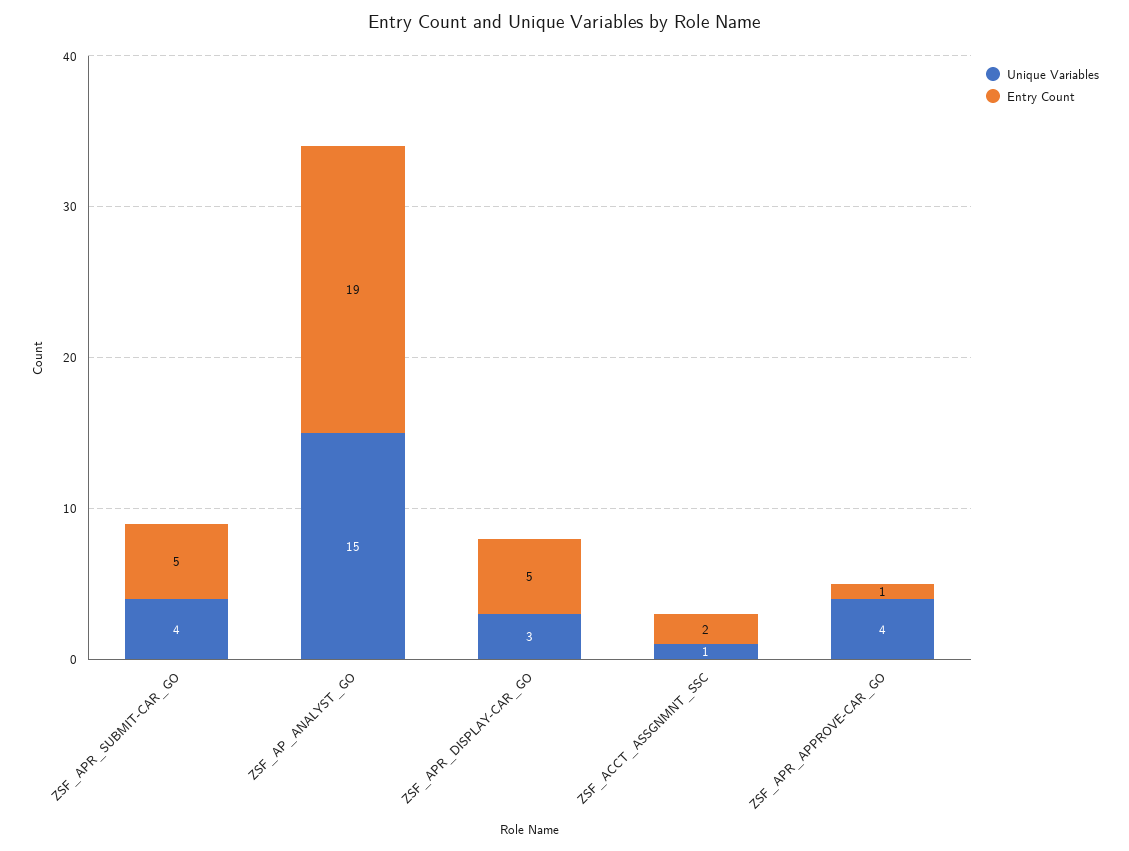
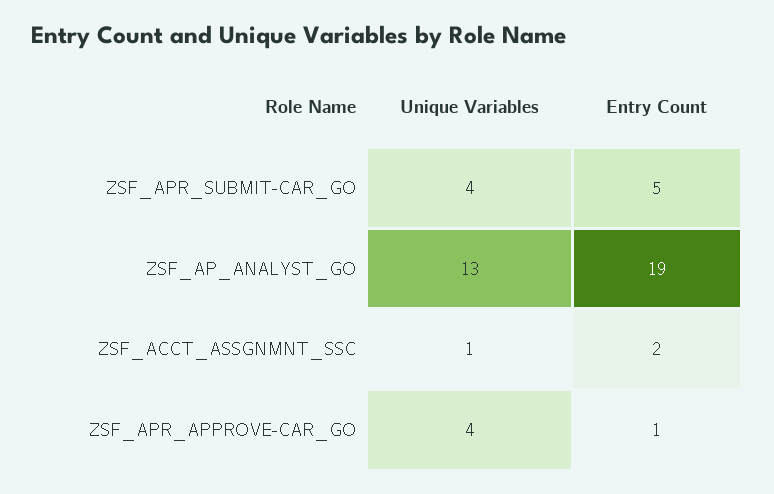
Unique Variables, ZSF_AP_ANALYST_GO: 15 -> 13
Unique Variables, ZSF_APR_DISPLAY-CAR_GO: 3 -> none
Entry Count, ZSF_APR_DISPLAY-CAR_GO: 5 -> none

